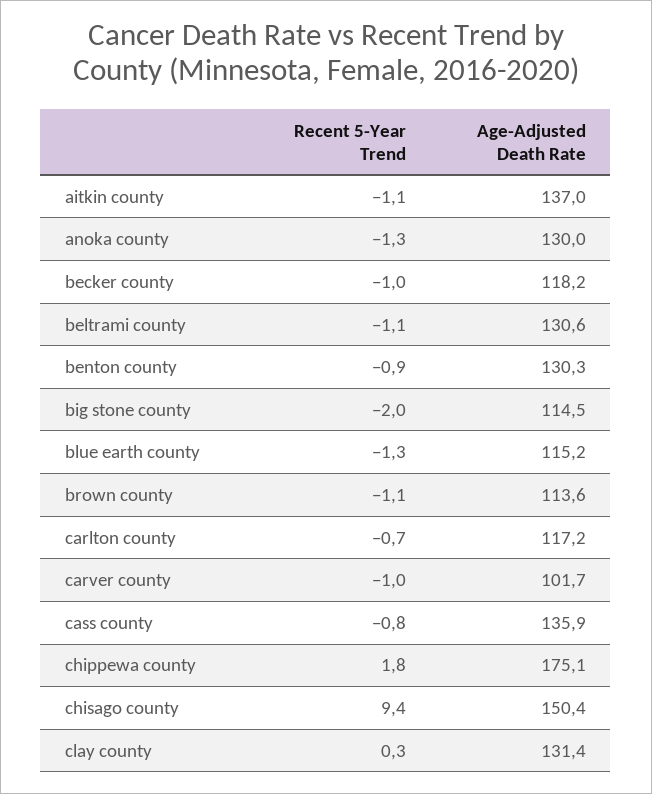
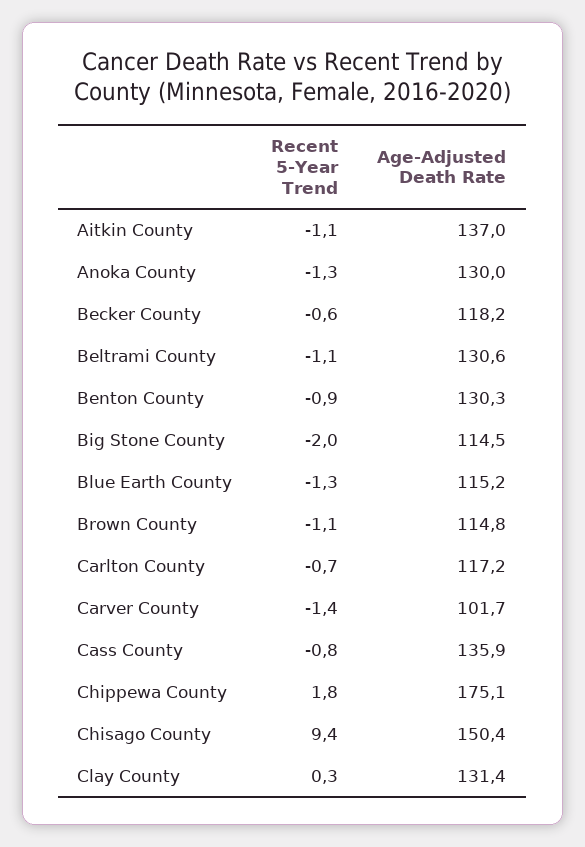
Recent 5-Year Trend, becker county: -1 -> -0.6
Age-Adjusted Death Rate, brown county: 113.6 -> 114.8
Recent 5-Year Trend, carver county: -1 -> -1.4

